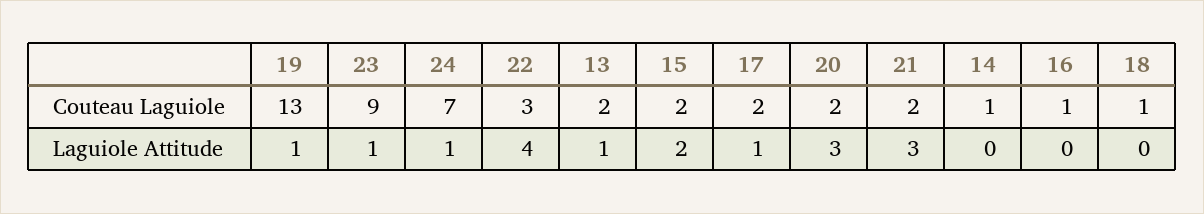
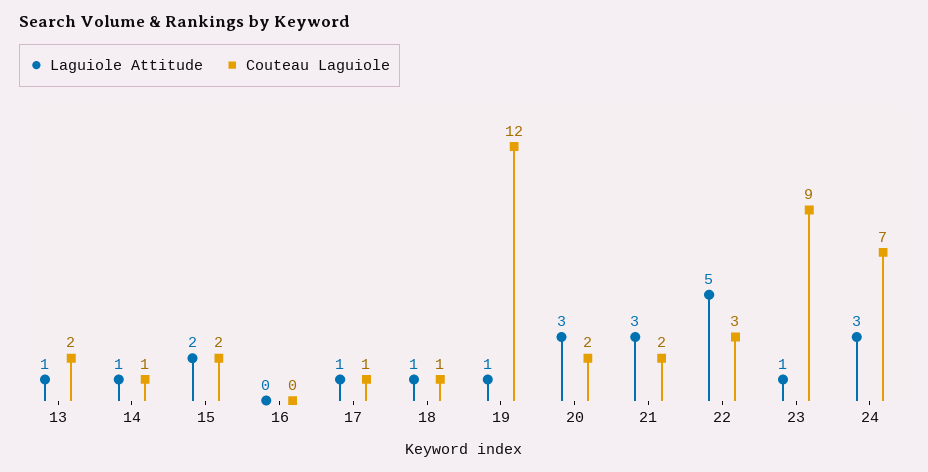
Couteau Laguiole, 19: 13 -> 12
Couteau Laguiole, 17: 2 -> 1
Couteau Laguiole, 16: 1 -> 0
Laguiole Attitude, 24: 1 -> 3
Laguiole Attitude, 22: 4 -> 5
Laguiole Attitude, 14: 0 -> 1
Laguiole Attitude, 18: 0 -> 1

